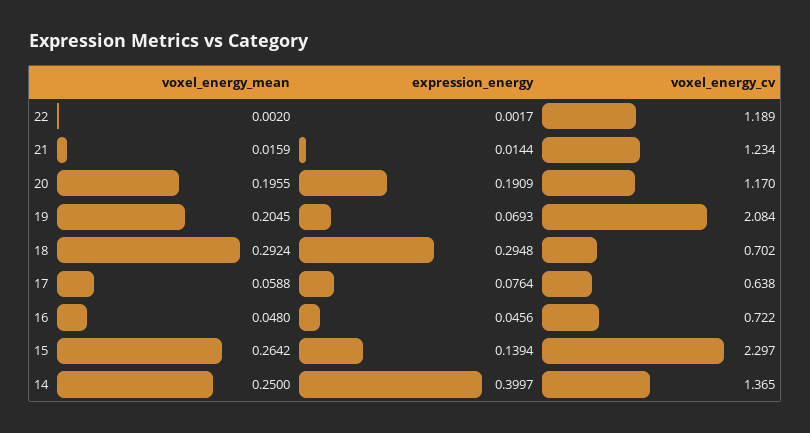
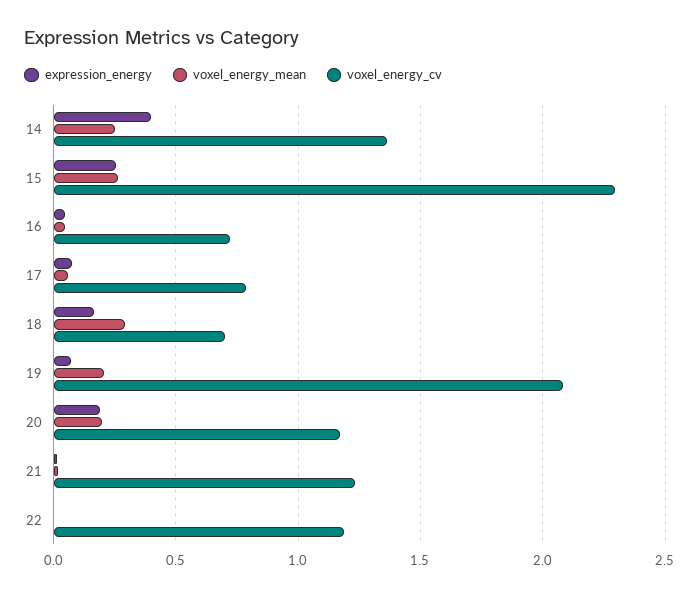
expression_energy, 18: 0.2948 -> 0.15
voxel_energy_cv, 17: 0.638 -> 0.8
expression_energy, 15: 0.1394 -> 0.25

